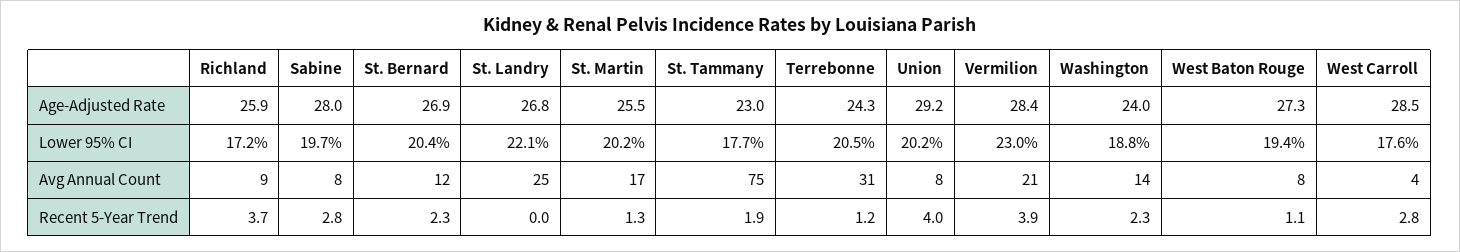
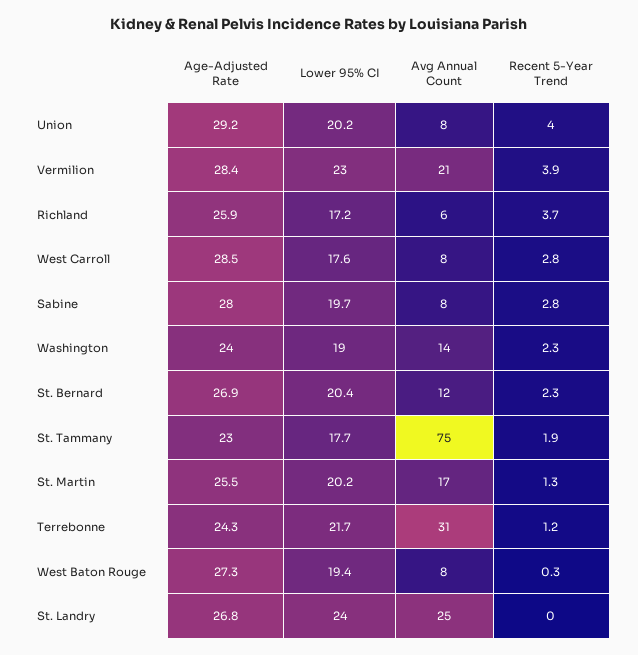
St. Landry, Lower 95% CI: 22.1 -> 24
Terrebonne, Lower 95% CI: 20.5 -> 21.7
Washington, Lower 95% CI: 18.8 -> 19
Richland, Avg Annual Count: 9 -> 6
West Carroll, Avg Annual Count: 4 -> 8
West Baton Rouge, Recent 5-Year Trend: 1.1 -> 0.3

